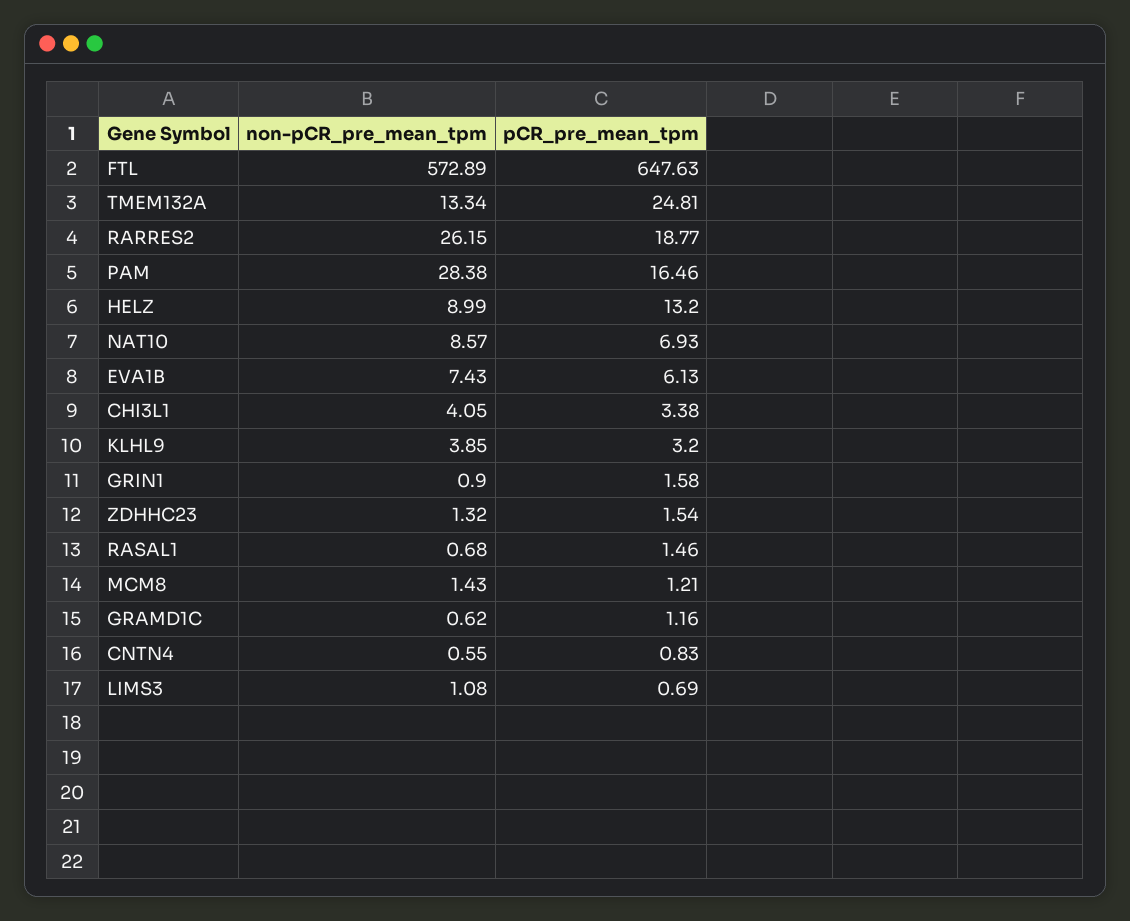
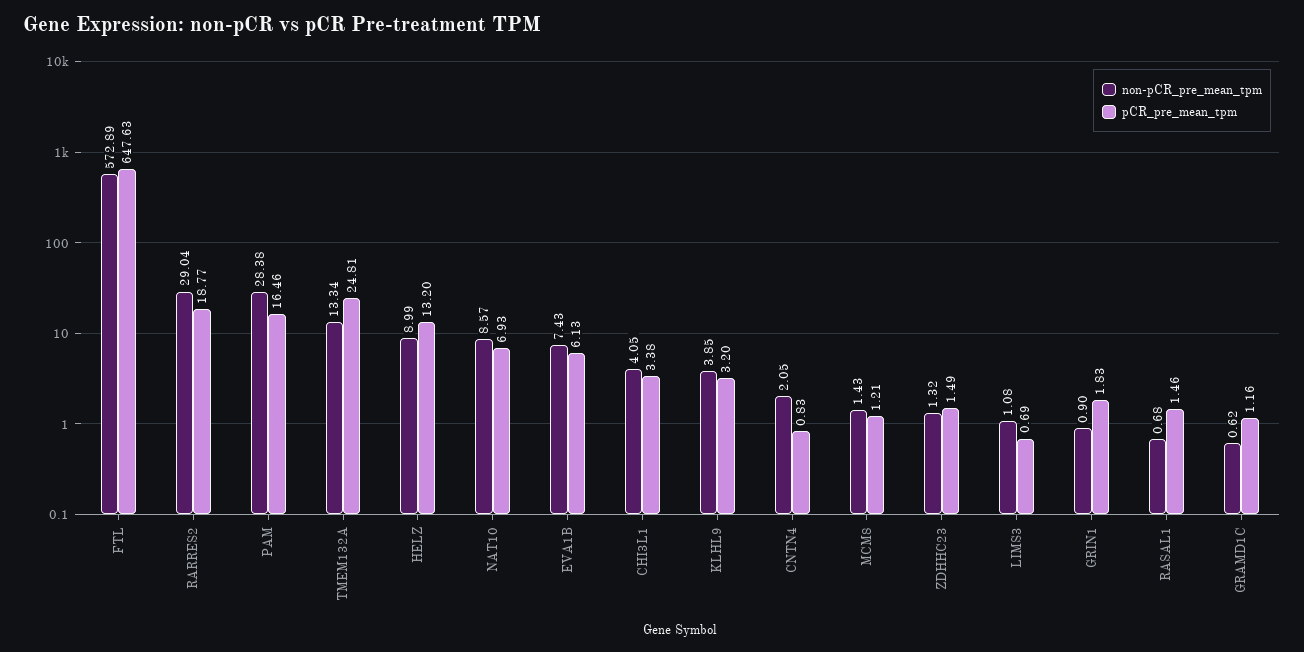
non-pCR_pre_mean_tpm, RARRES2: 26.15 -> 29.04
pCR_pre_mean_tpm, GRIN1: 1.58 -> 1.83
pCR_pre_mean_tpm, ZDHHC23: 1.54 -> 1.49
non-pCR_pre_mean_tpm, CNTN4: 0.55 -> 2.05

